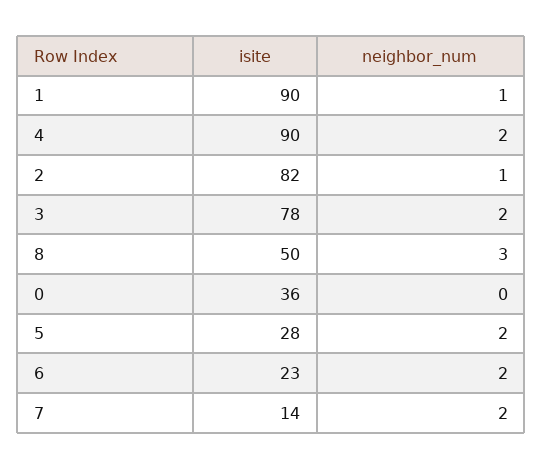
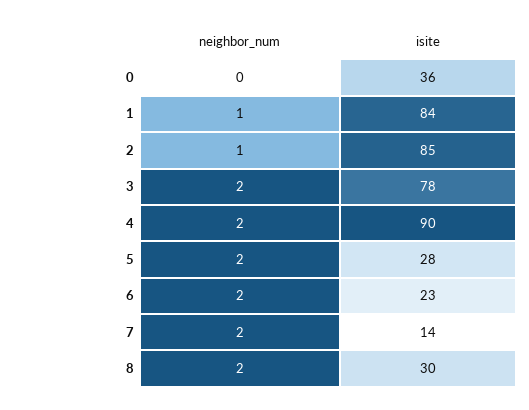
isite, 1: 90 -> 84
isite, 2: 82 -> 85
isite, 8: 50 -> 30
neighbor_num, 8: 3 -> 2

